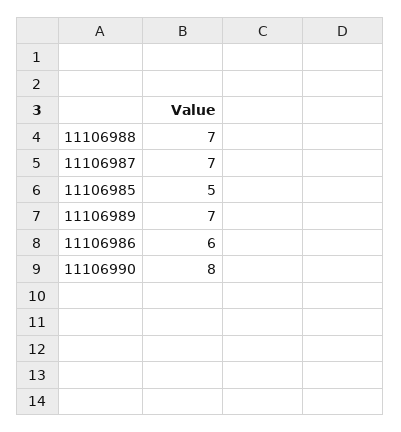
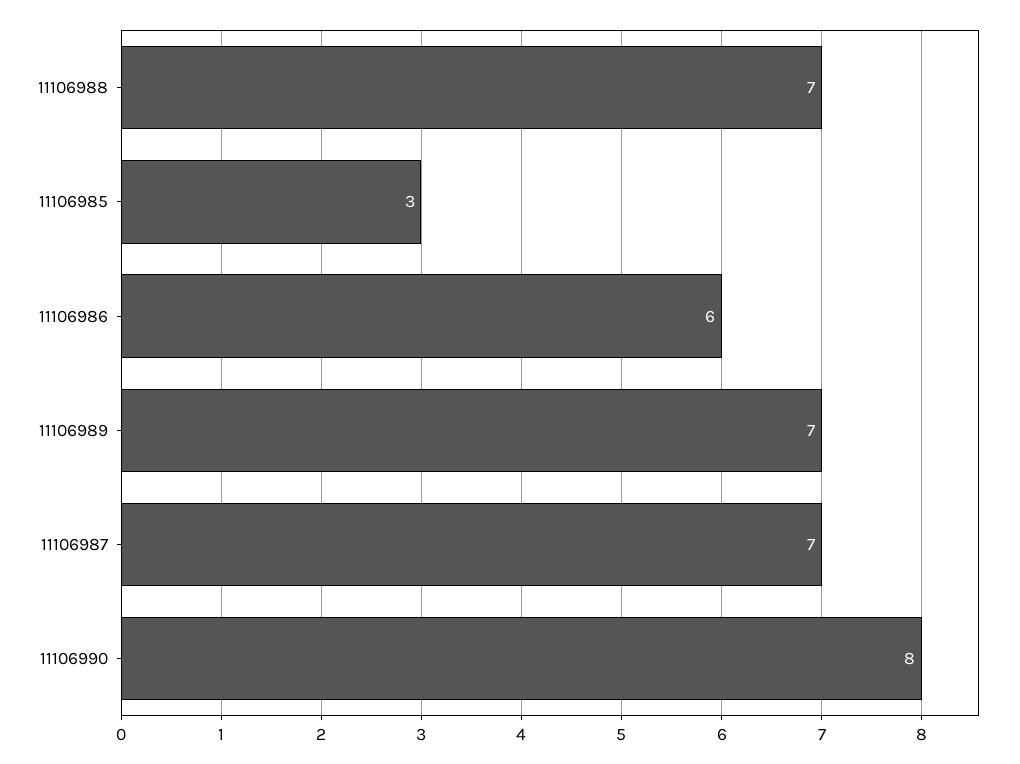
11106985: 5 -> 3

